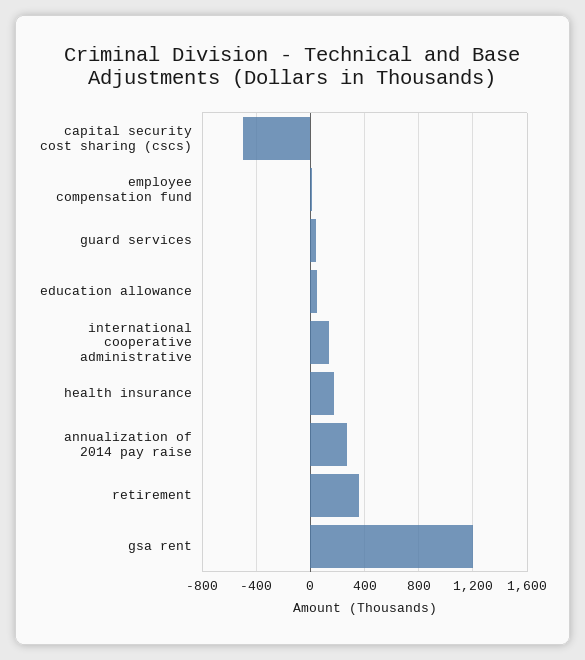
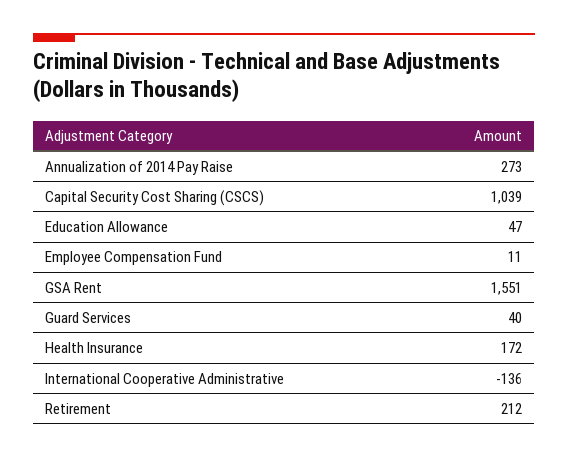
capital security cost sharing (cscs): -500 -> 1039
international cooperative administrative: 150 -> -136
retirement: 350 -> 212
gsa rent: 1200 -> 1551

